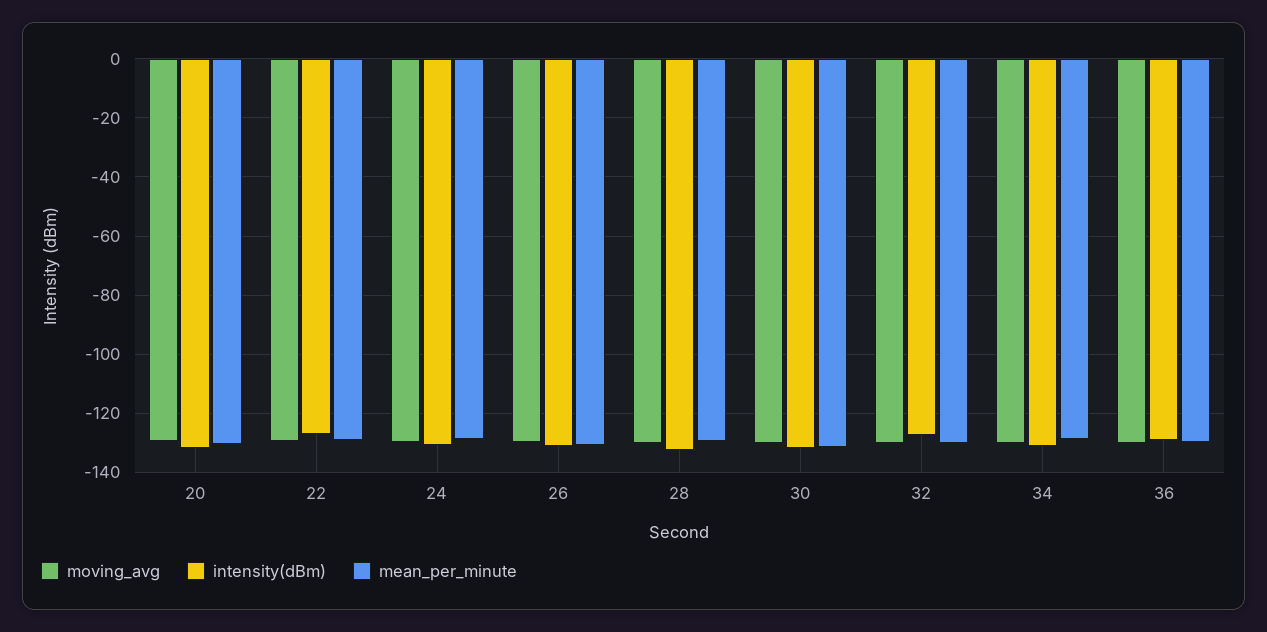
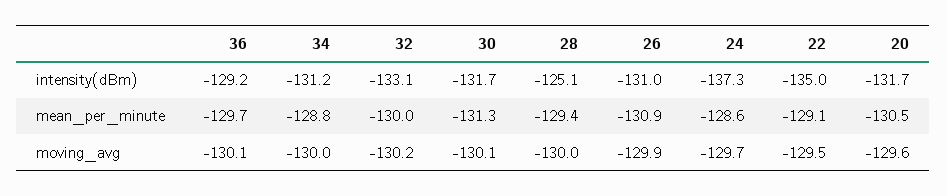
intensity(dBm), 22: -127.5 -> -135
intensity(dBm), 24: -130 -> -137.3
intensity(dBm), 28: -132.5 -> -125.1
intensity(dBm), 32: -127.5 -> -133.1

